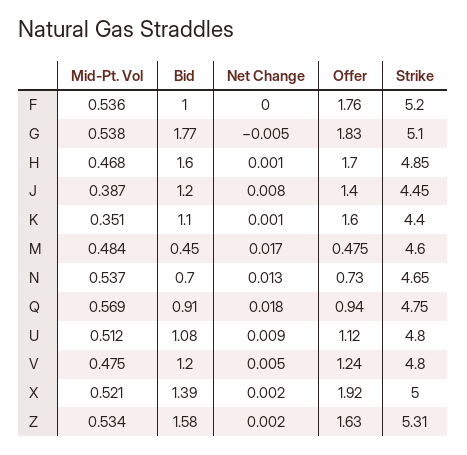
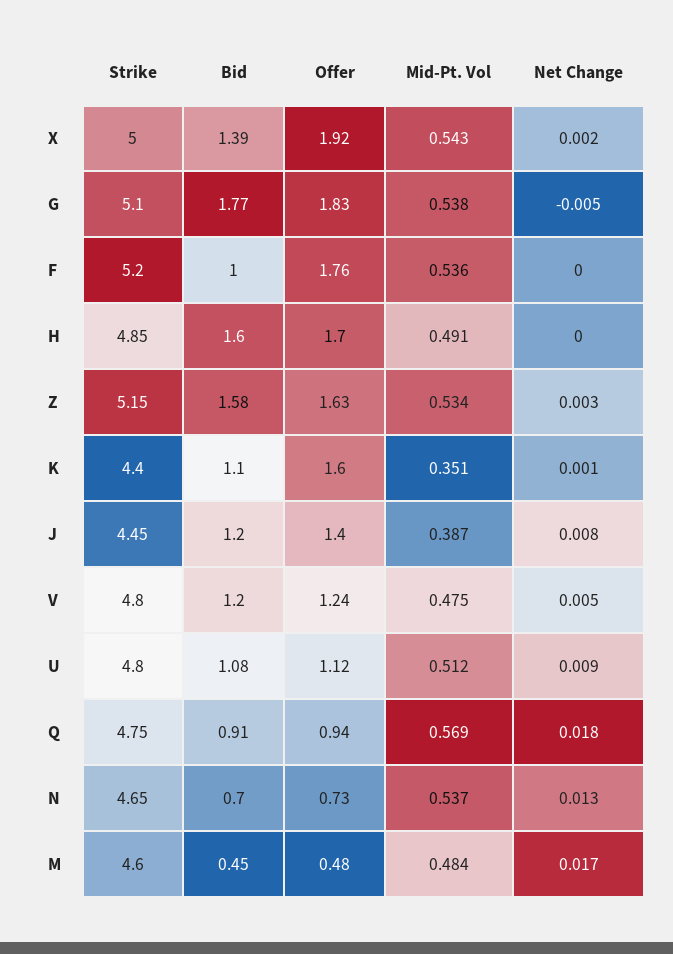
Mid-Pt. Vol, H: 0.468 -> 0.491
Net Change, H: 0.001 -> 0
Mid-Pt. Vol, X: 0.521 -> 0.543
Net Change, Z: 0.002 -> 0.003
Strike, Z: 5.31 -> 5.15

